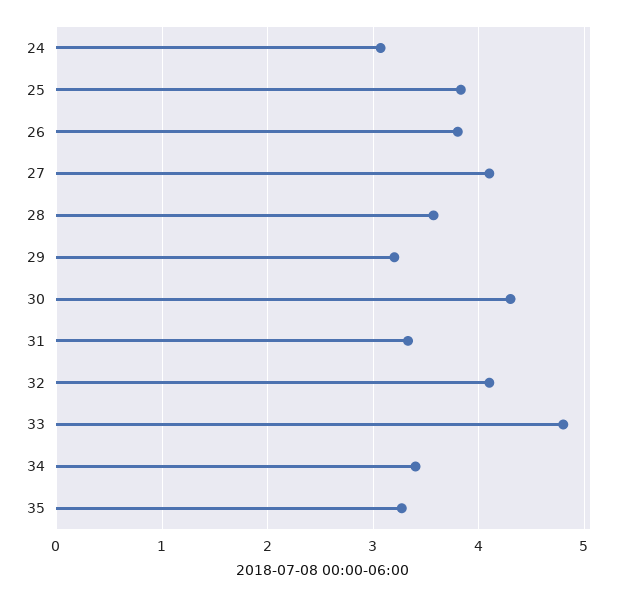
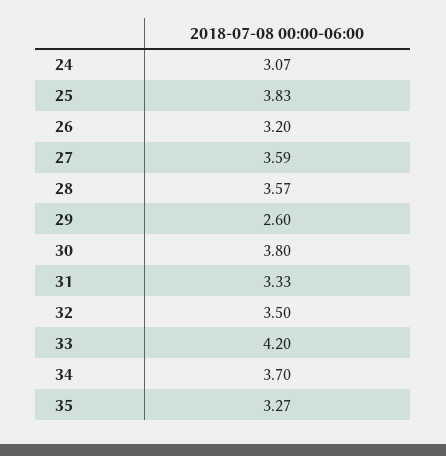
26: 3.8 -> 3.2
27: 4.1 -> 3.59
29: 3.2 -> 2.6
30: 4.3 -> 3.8
32: 4.1 -> 3.5
33: 4.8 -> 4.2
34: 3.4 -> 3.7

